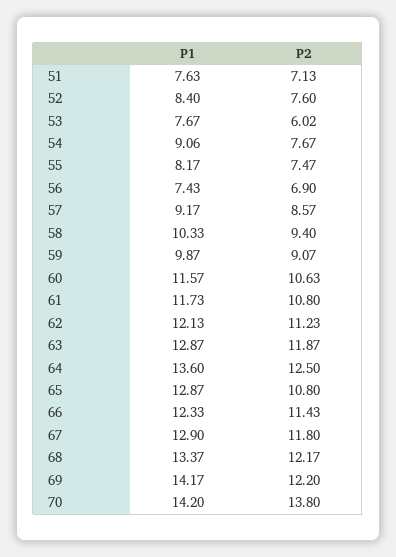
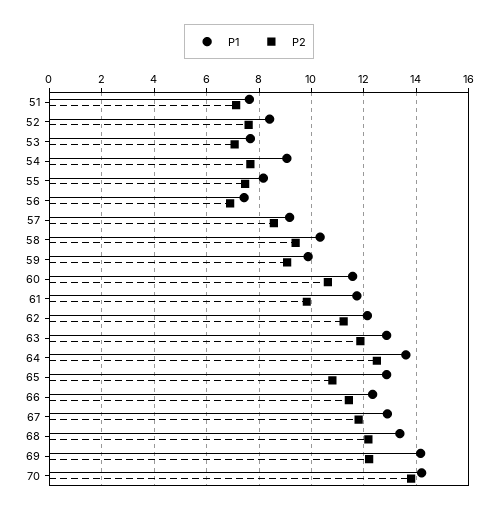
P2, 53: 6.02 -> 7
P2, 61: 10.8 -> 9.75

